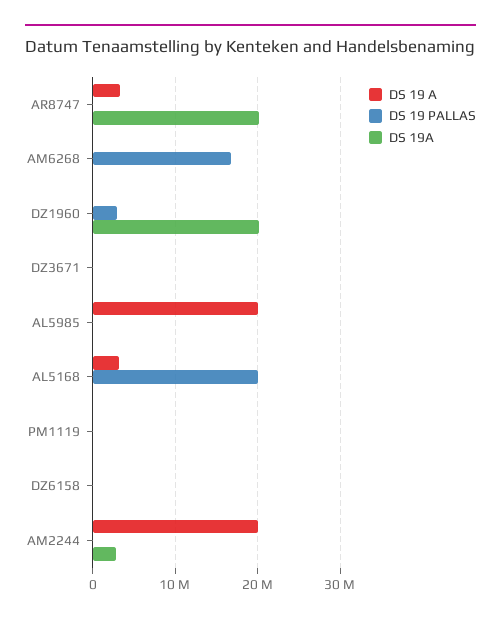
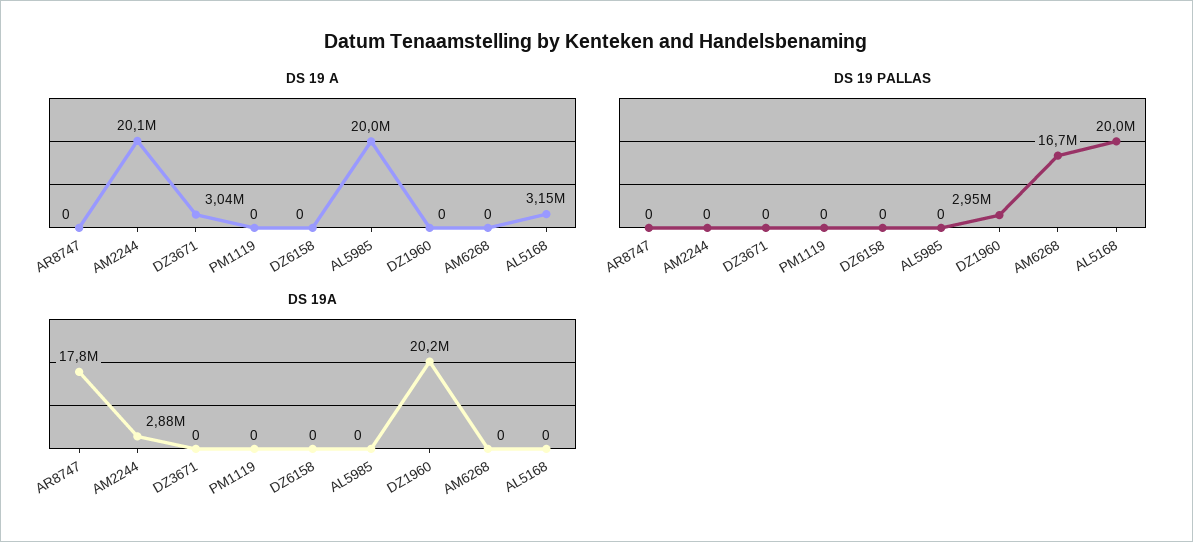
DS 19 A, AR8747: 3000000 -> 0
DS 19A, AR8747: 20000000 -> 17800000
DS 19 A, DZ3671: 0 -> 3040000

